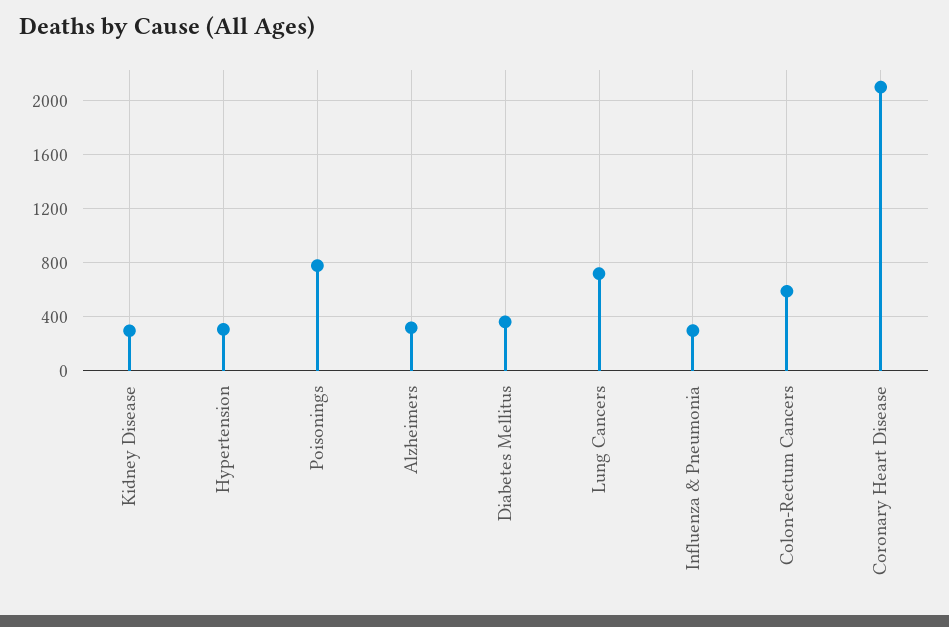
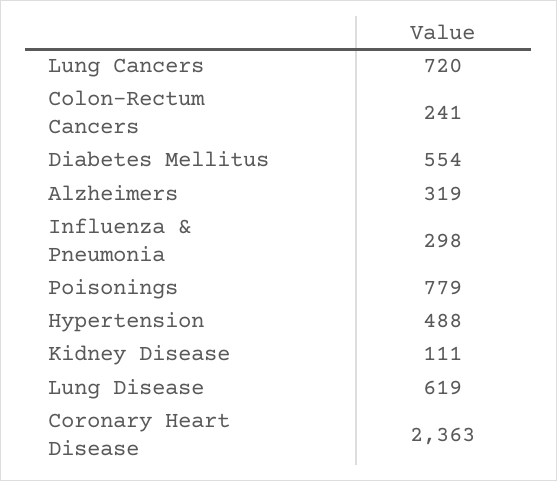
Kidney Disease: 300 -> 111
Hypertension: 300 -> 488
Diabetes Mellitus: 350 -> 554
Colon-Rectum Cancers: 600 -> 241
Coronary Heart Disease: 2100 -> 2363
Lung Disease: none -> 619

